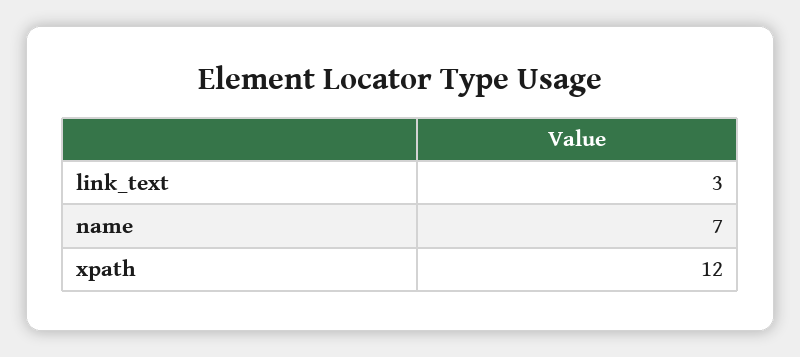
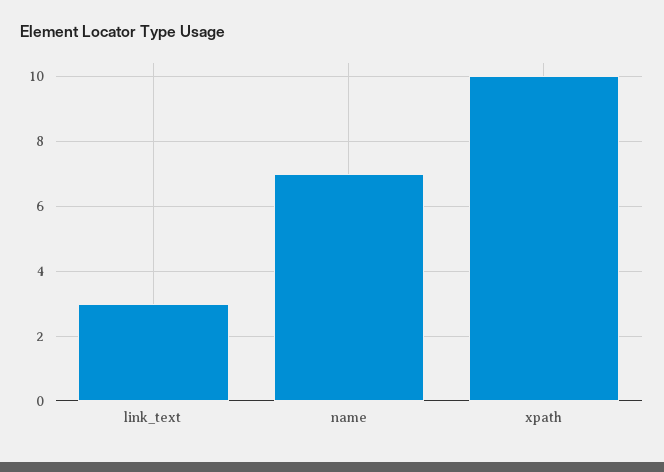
xpath: 12 -> 10

